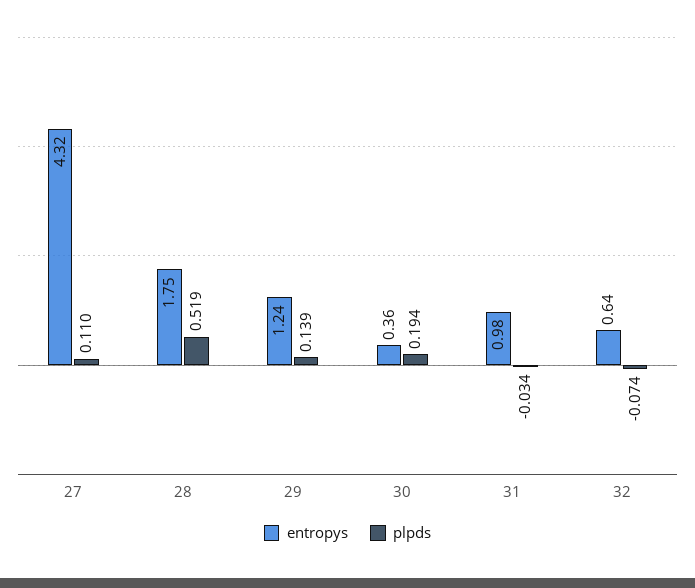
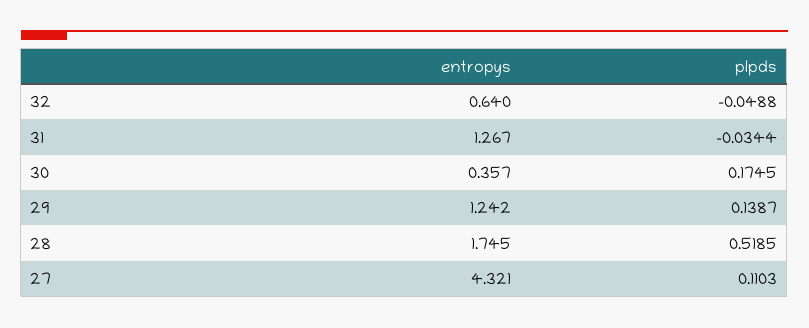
plpds, 30: 0.194 -> 0.1745
entropys, 31: 0.98 -> 1.267
plpds, 32: -0.074 -> -0.0488

